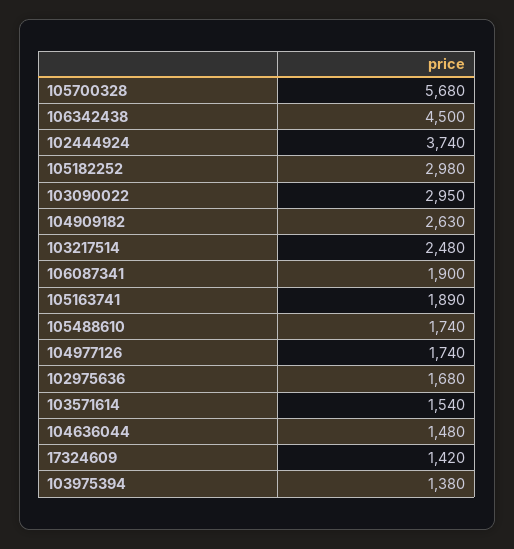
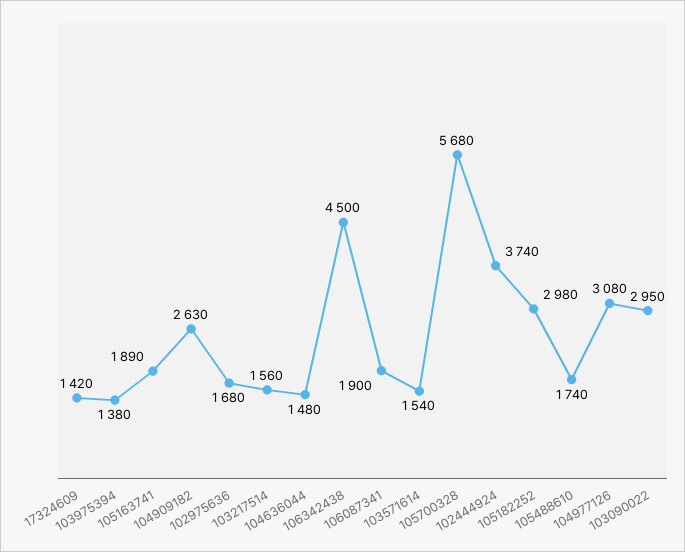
103217514: 2480 -> 1560
104977126: 1740 -> 3080

